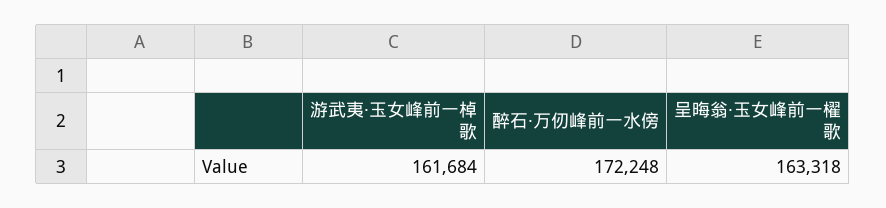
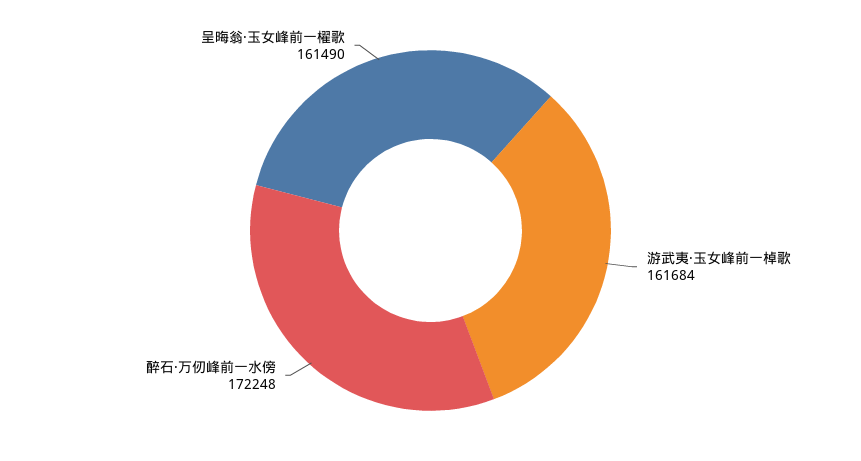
呈晦翁·玉女峰前一櫂歌: 163318 -> 161490

